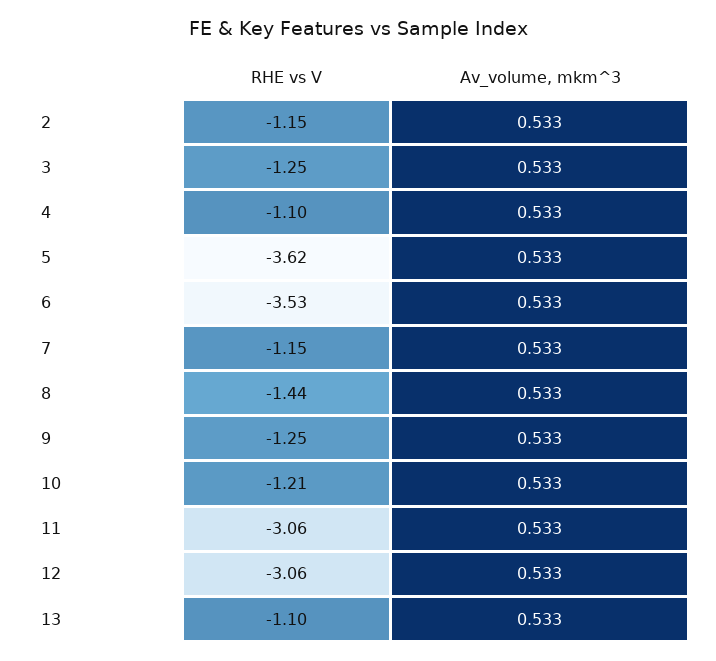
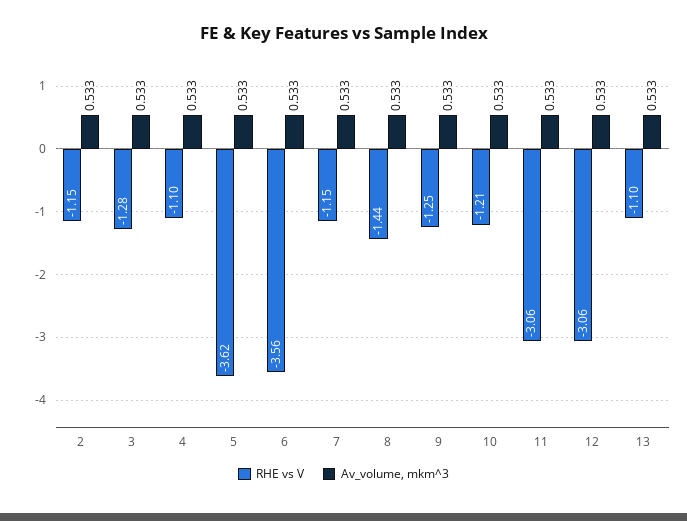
RHE vs V, 3: -1.25 -> -1.28
RHE vs V, 6: -3.53 -> -3.56

